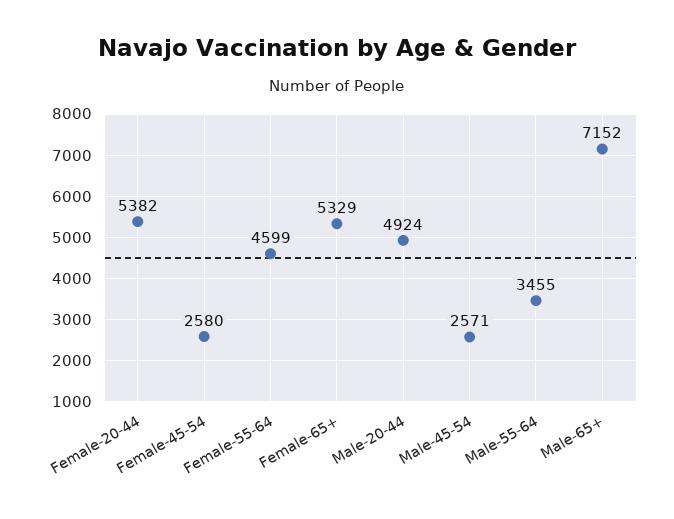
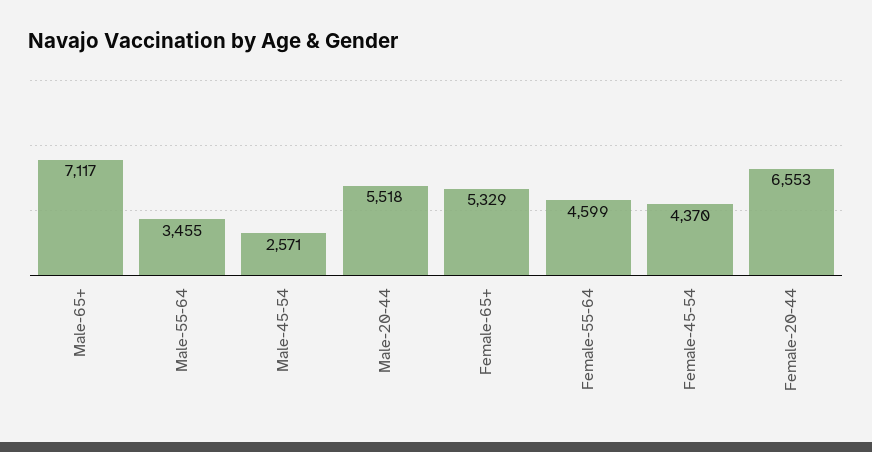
Female-20-44: 5382 -> 6553
Female-45-54: 2580 -> 4370
Male-20-44: 4924 -> 5518
Male-65+: 7152 -> 7117

